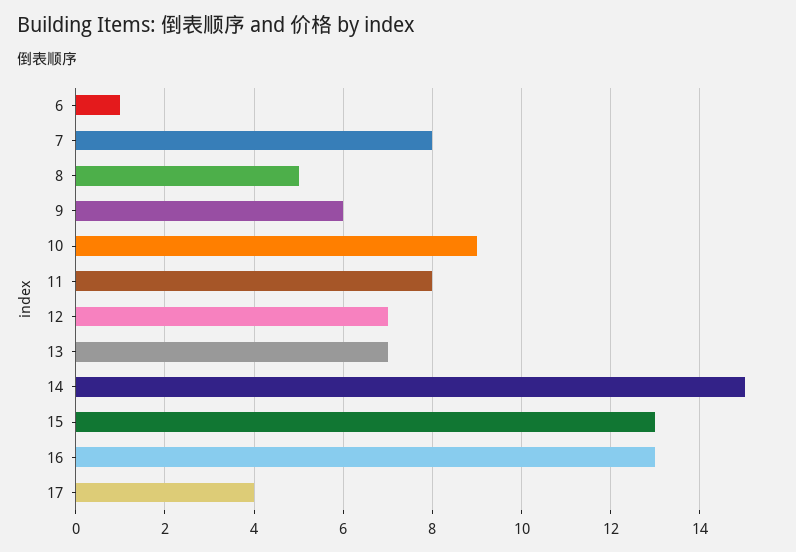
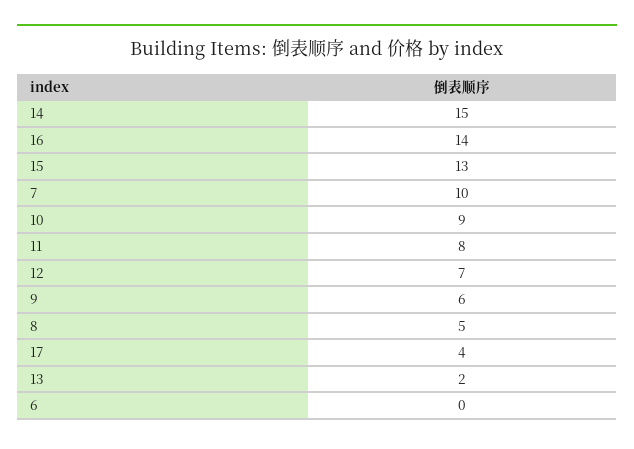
6: 1 -> 0
7: 8 -> 10
13: 7 -> 2
16: 13 -> 14

